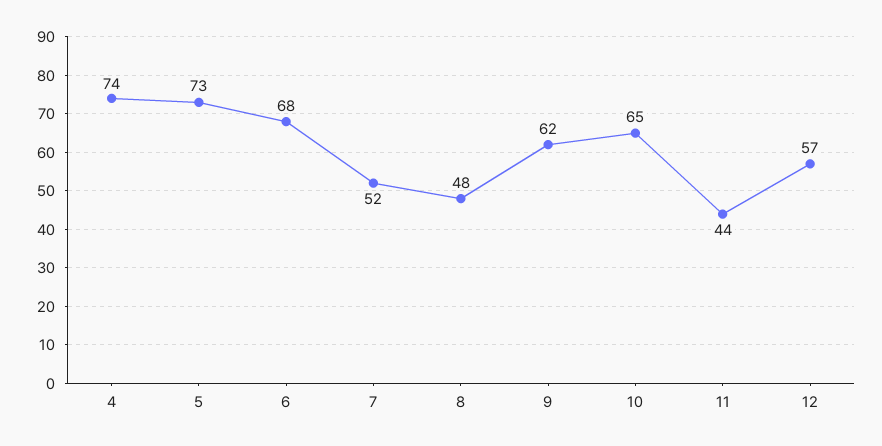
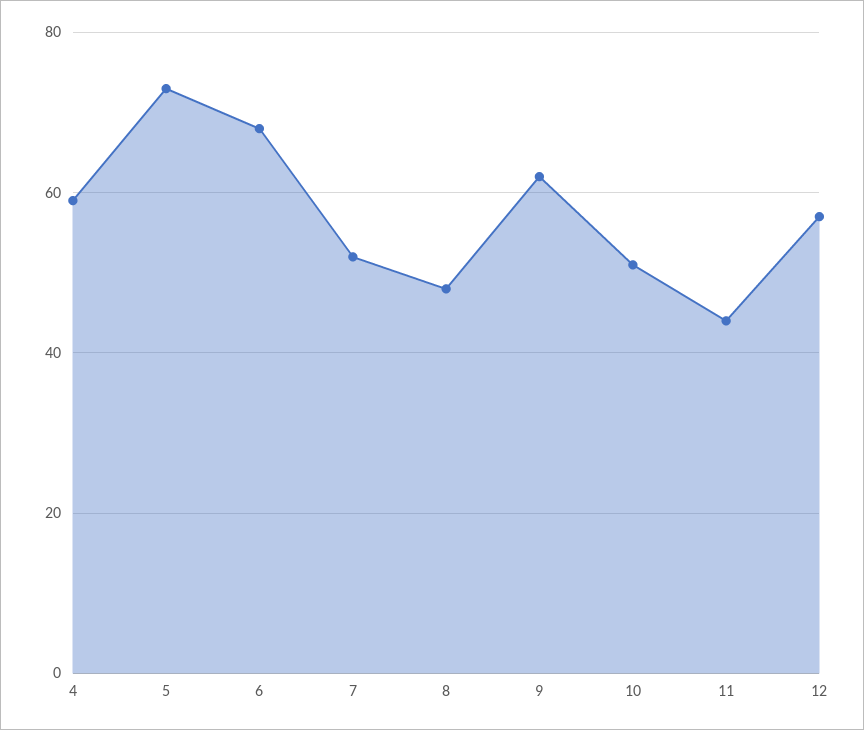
4: 74 -> 60
10: 65 -> 50

